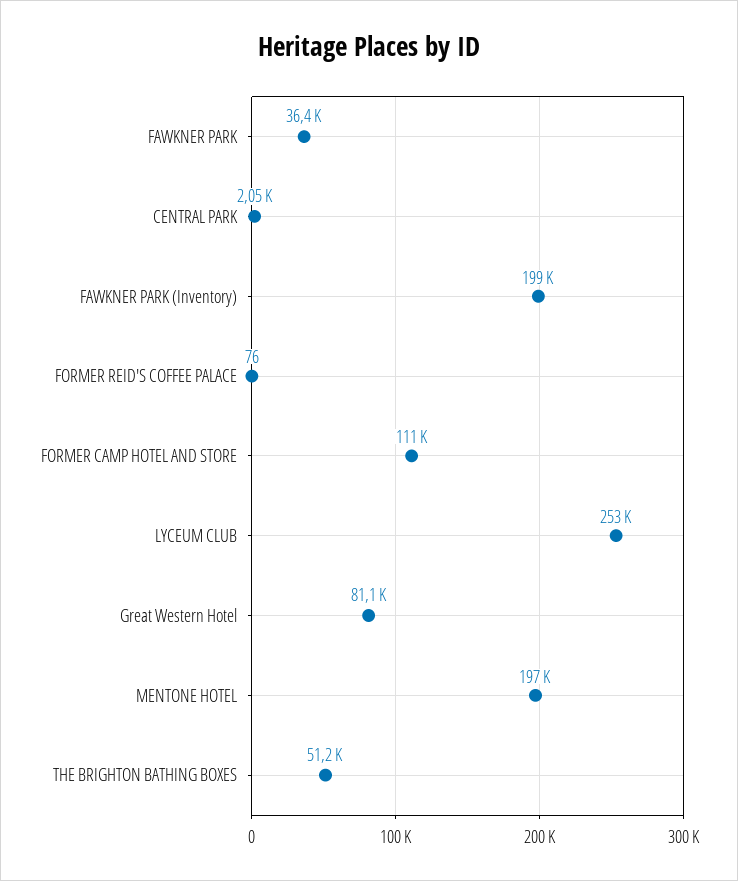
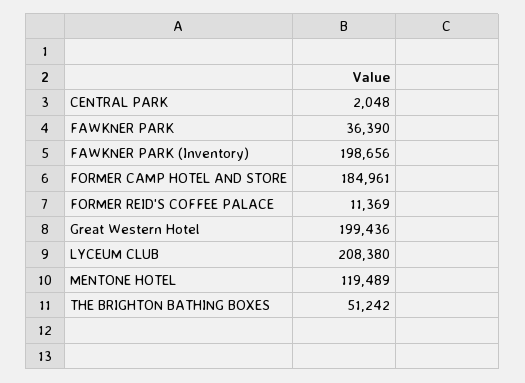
FORMER REID'S COFFEE PALACE: 76 -> 11369
FORMER CAMP HOTEL AND STORE: 111000 -> 184961
LYCEUM CLUB: 253000 -> 208380
Great Western Hotel: 81100 -> 199436
MENTONE HOTEL: 197000 -> 119489

